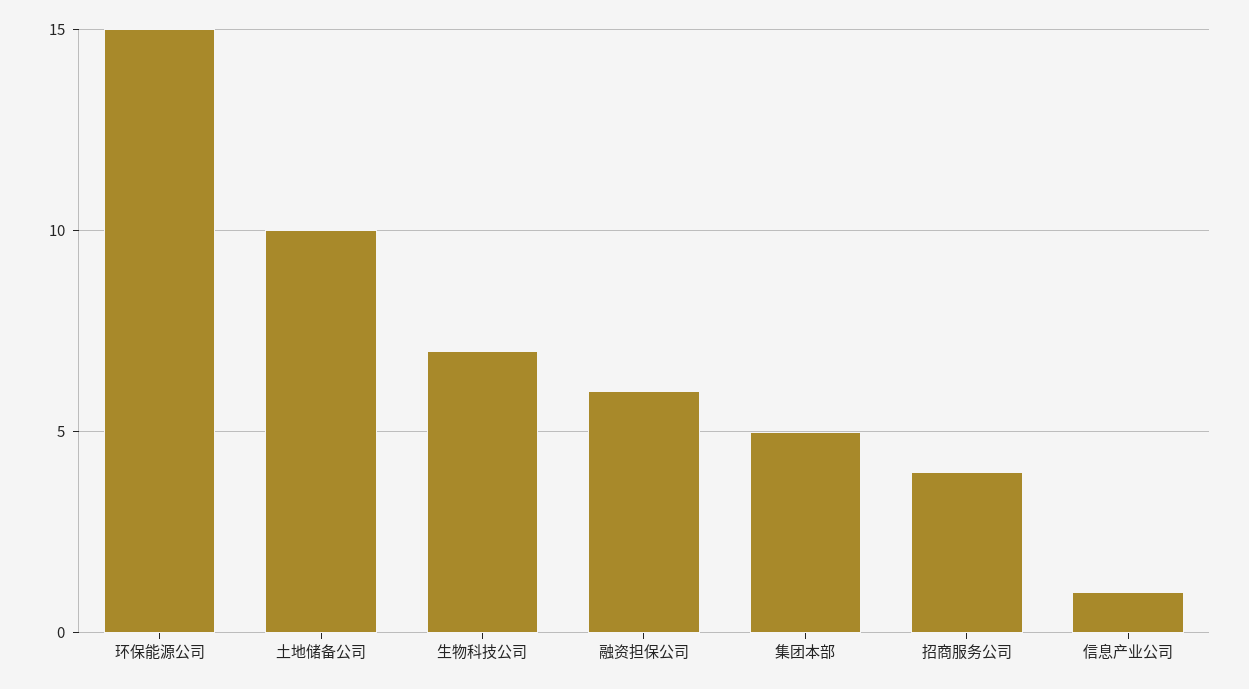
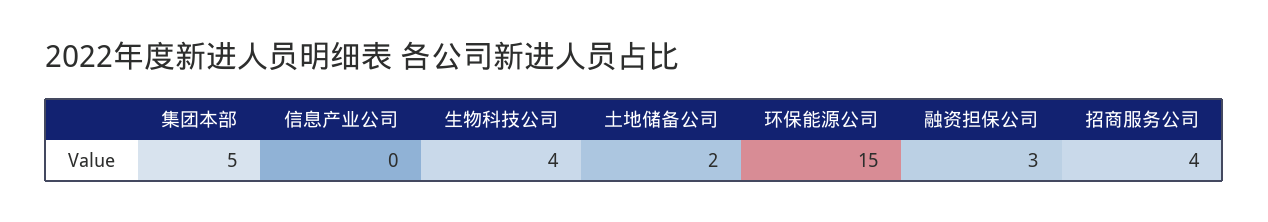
土地储备公司: 10 -> 2
生物科技公司: 7 -> 4
融资担保公司: 6 -> 3
信息产业公司: 1 -> 0

